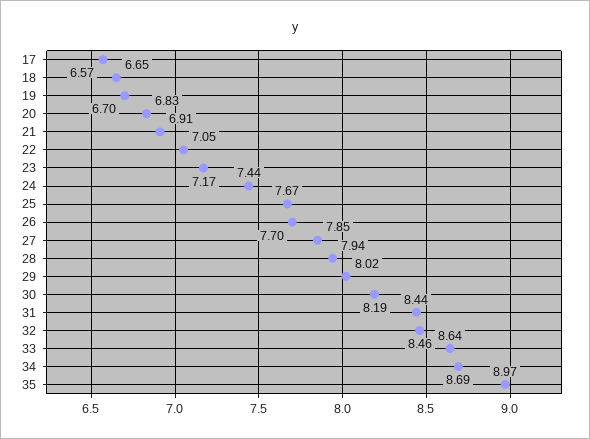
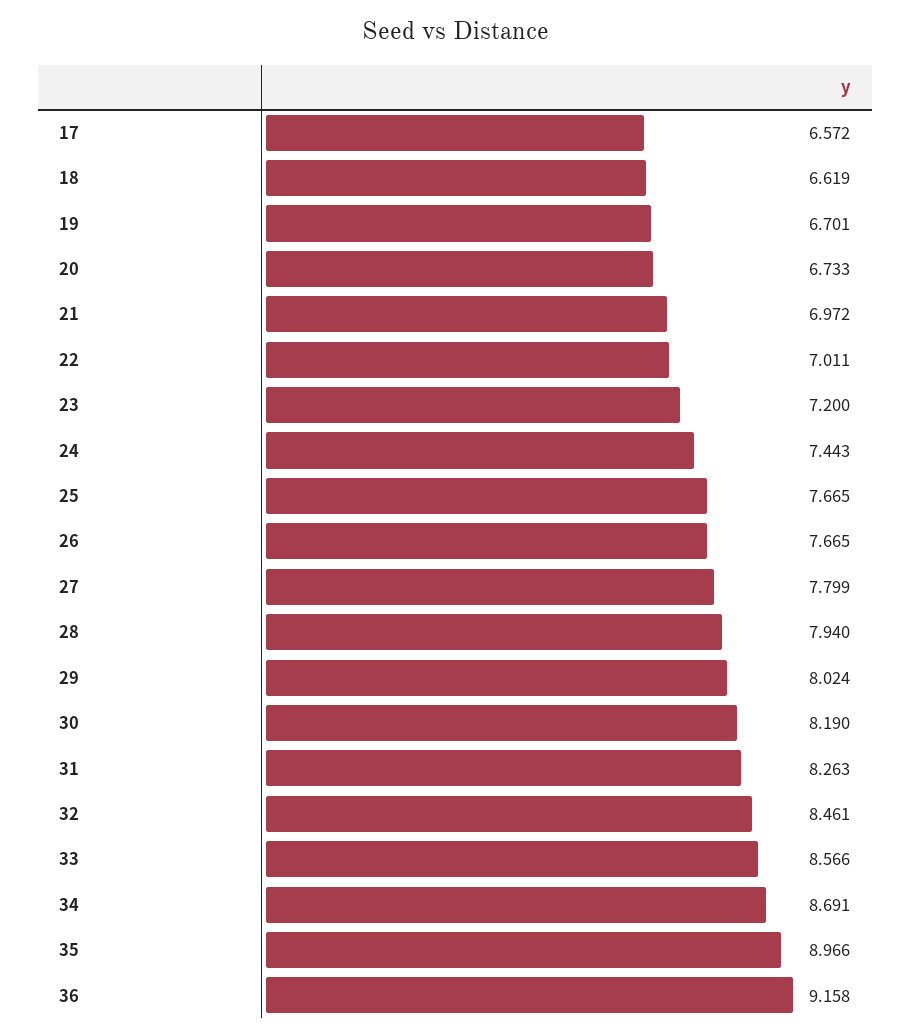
18: 6.65 -> 6.619
20: 6.83 -> 6.733
21: 6.91 -> 6.972
22: 7.05 -> 7.011
23: 7.17 -> 7.2
26: 7.7 -> 7.665
27: 7.85 -> 7.799
31: 8.44 -> 8.263
33: 8.64 -> 8.566
36: none -> 9.158

